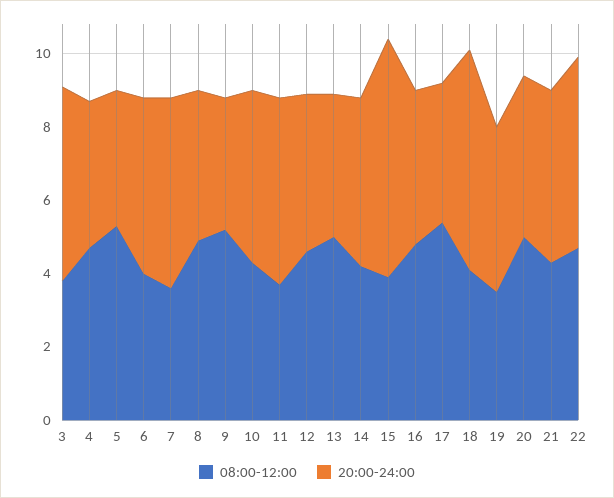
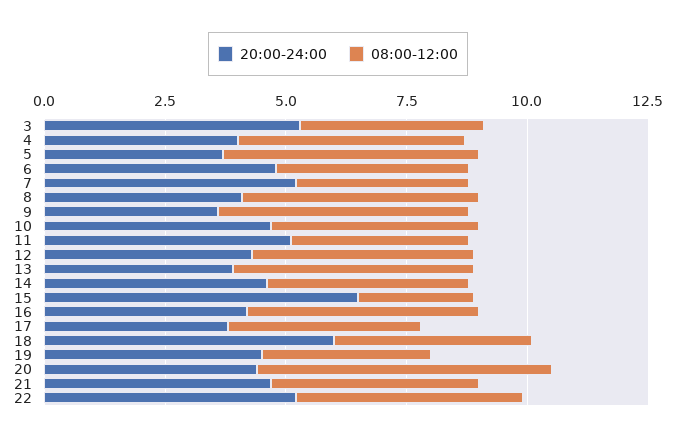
08:00-12:00, 15: 4 -> 2.5
08:00-12:00, 17: 5.5 -> 4
08:00-12:00, 20: 5 -> 6

